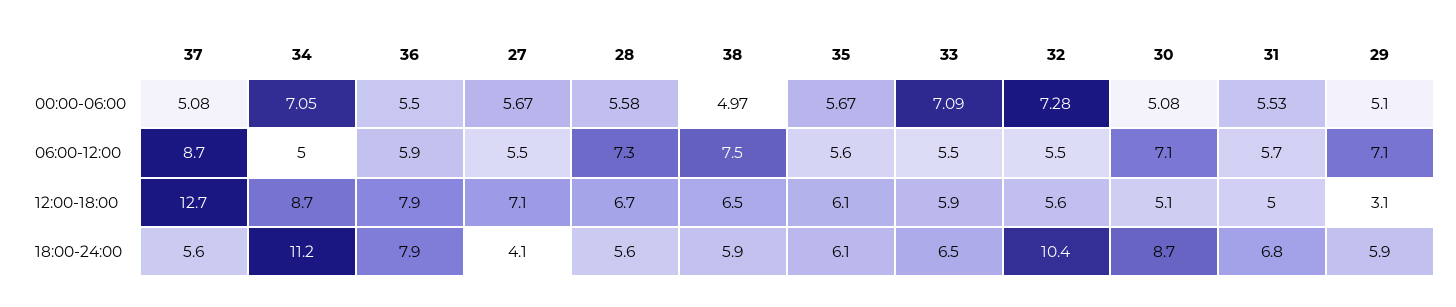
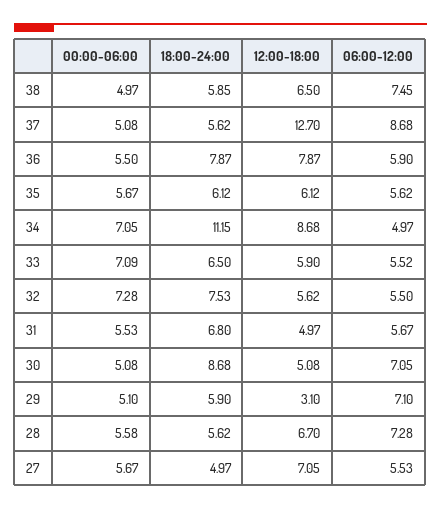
27, 18:00-24:00: 4.1 -> 4.97
32, 18:00-24:00: 10.4 -> 7.53

